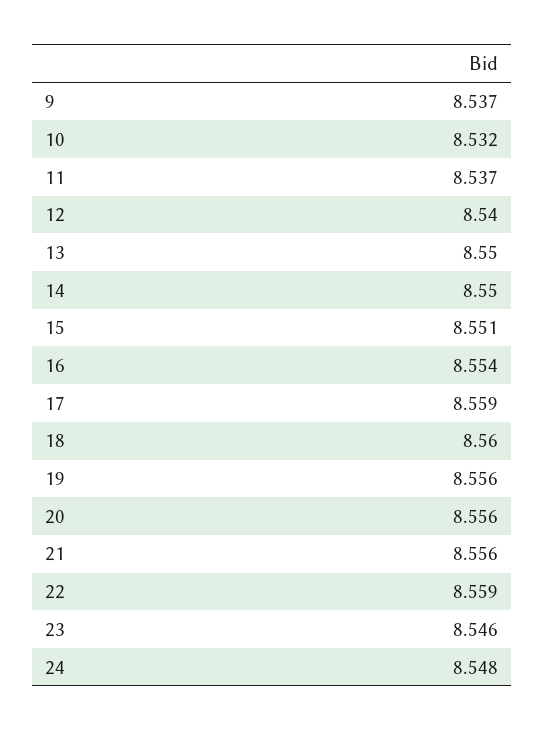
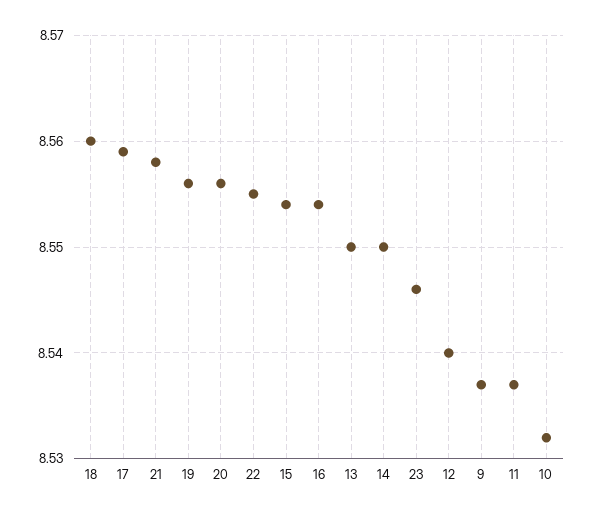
15: 8.551 -> 8.554
21: 8.556 -> 8.558
22: 8.559 -> 8.555
24: 8.548 -> none

